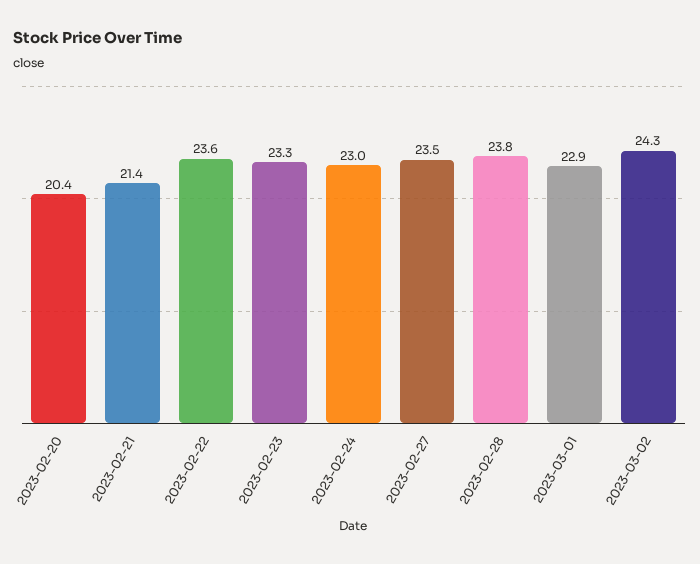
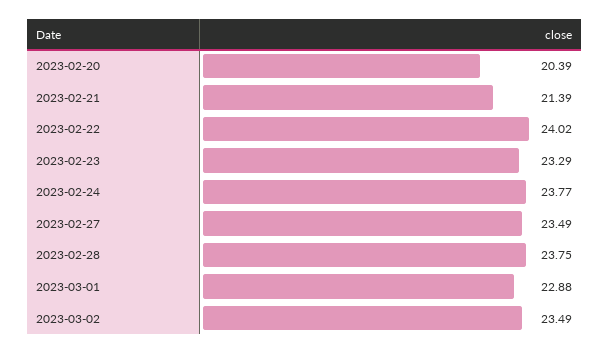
2023-02-22: 23.6 -> 24.02
2023-02-24: 23 -> 23.77
2023-03-02: 24.3 -> 23.49

